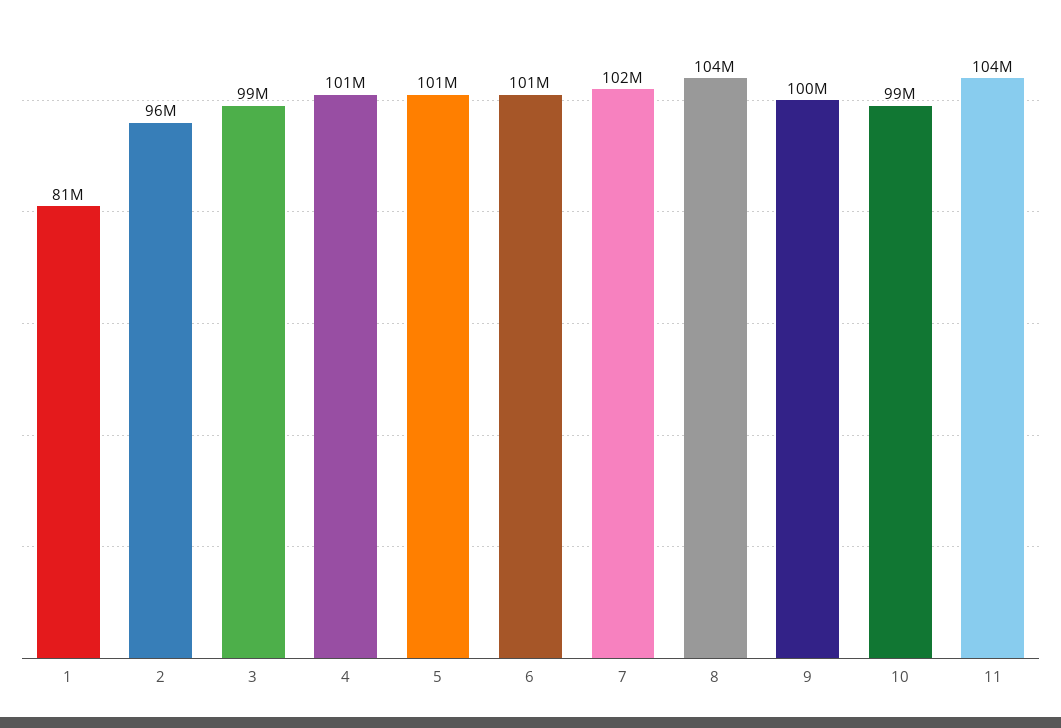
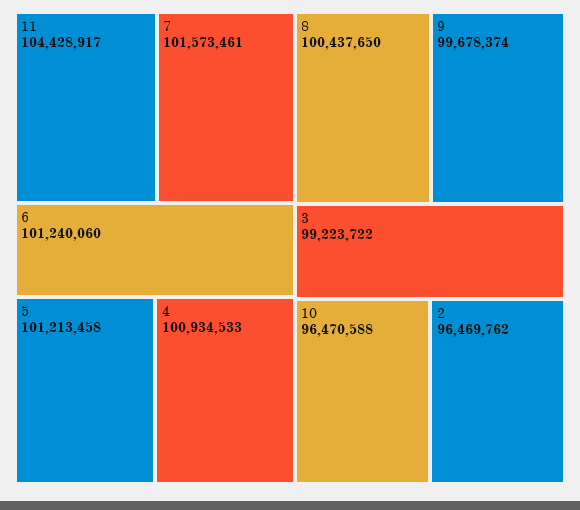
1: 81000000 -> none
8: 104000000 -> 100437650
10: 99000000 -> 96470588

